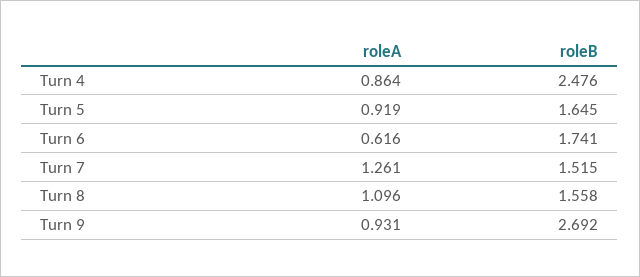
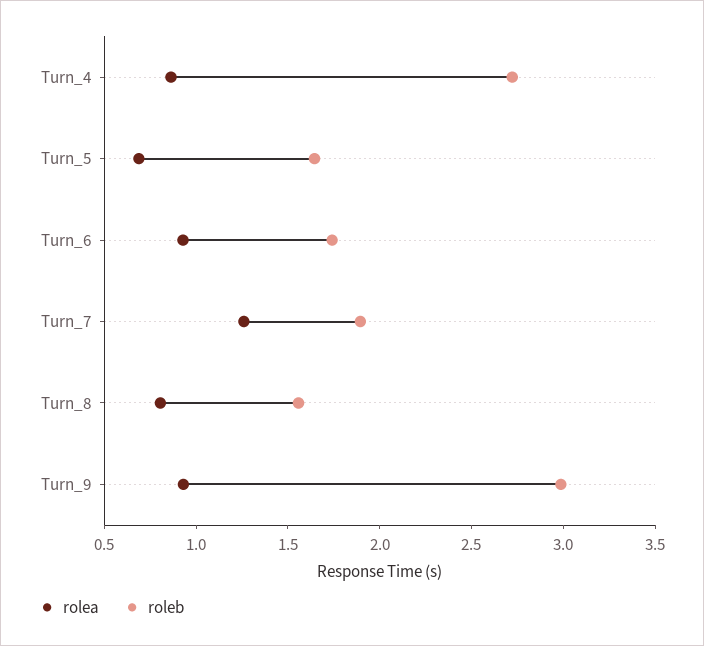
roleB, Turn 4: 2.476 -> 2.7
roleA, Turn 5: 0.919 -> 0.7
roleA, Turn 6: 0.616 -> 0.9
roleB, Turn 7: 1.515 -> 1.9
roleA, Turn 8: 1.096 -> 0.8
roleB, Turn 9: 2.692 -> 3

